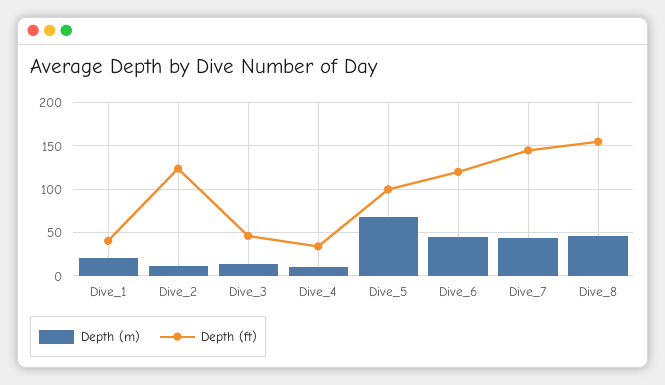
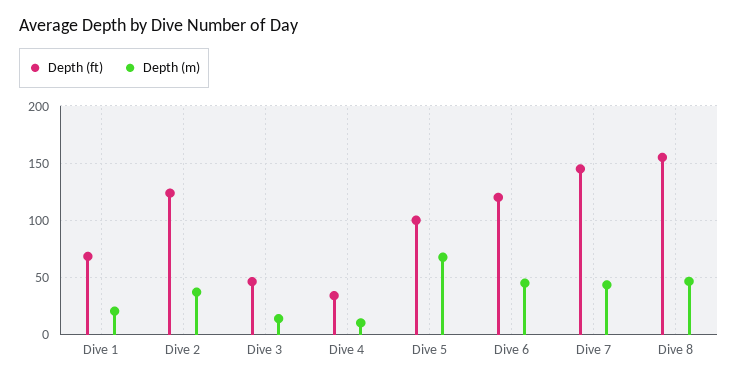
Depth (ft), Dive_1: 40 -> 70
Depth (m), Dive_2: 10 -> 40

